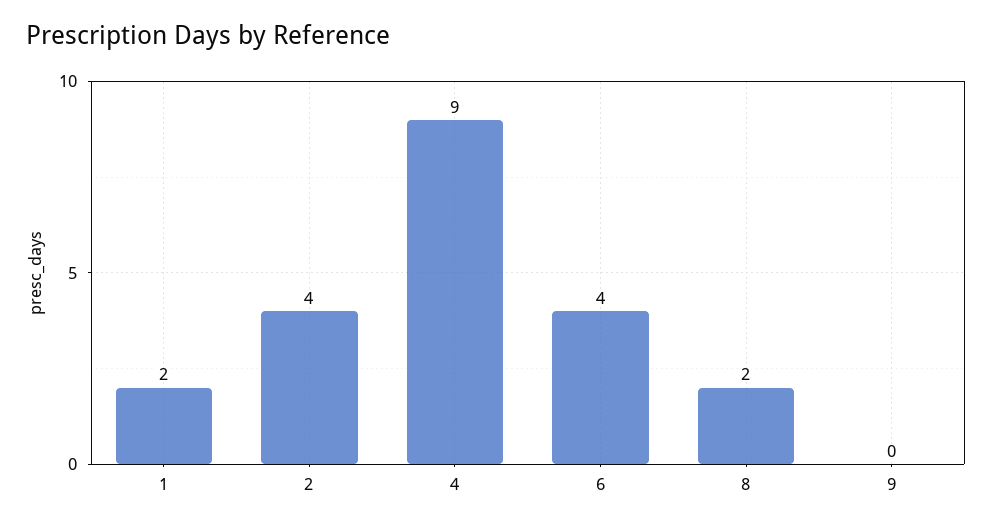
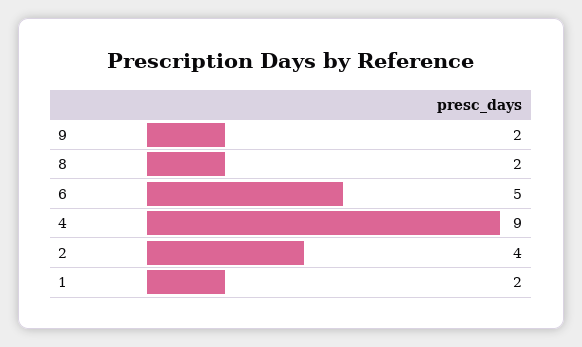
6: 4 -> 5
9: 0 -> 2

